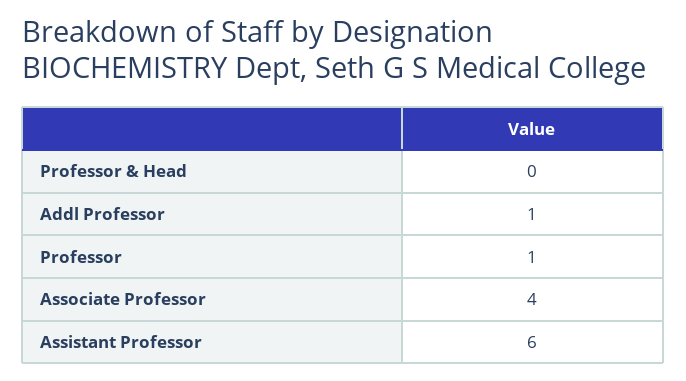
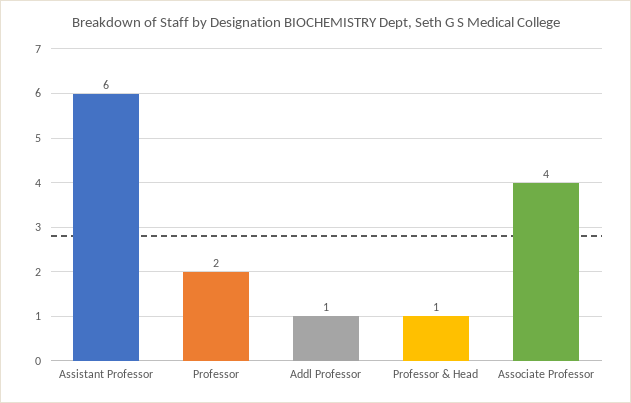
Professor & Head: 0 -> 1
Professor: 1 -> 2

